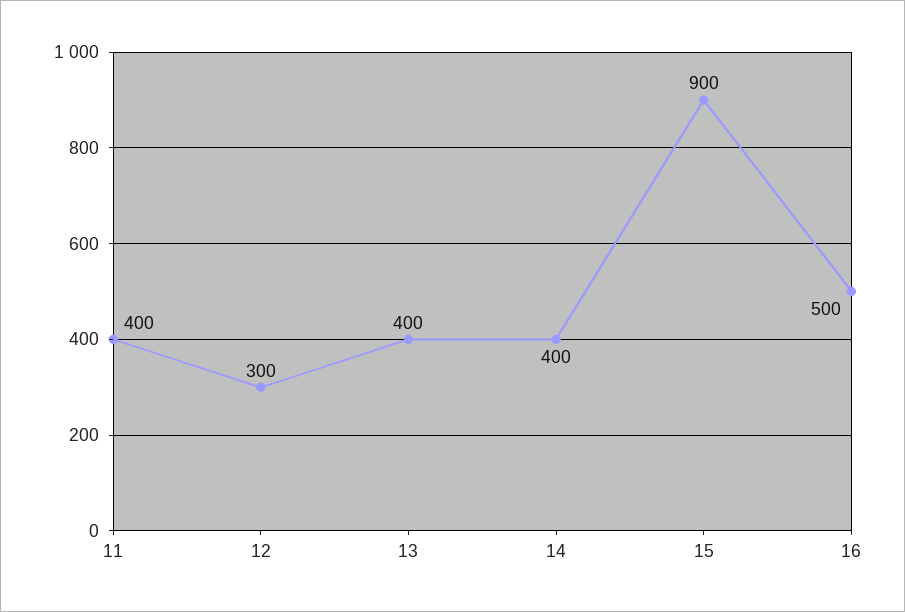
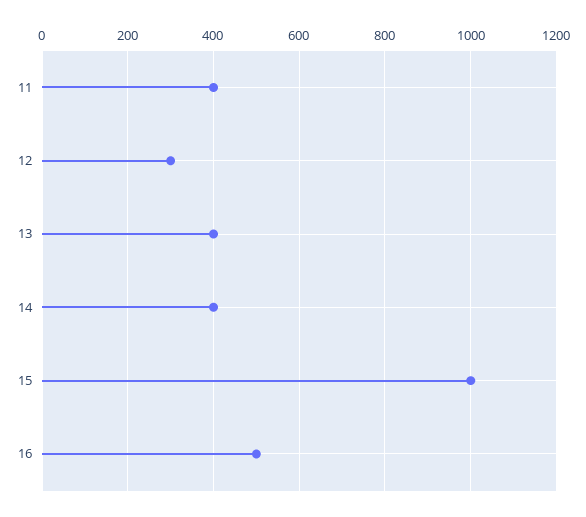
15: 900 -> 1000

